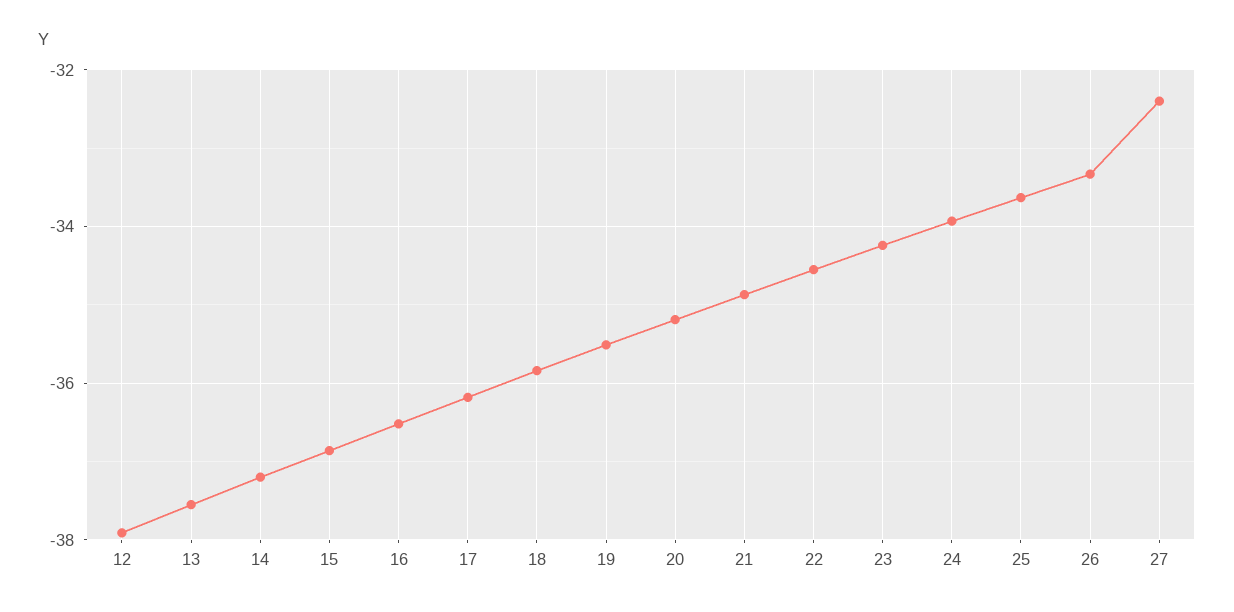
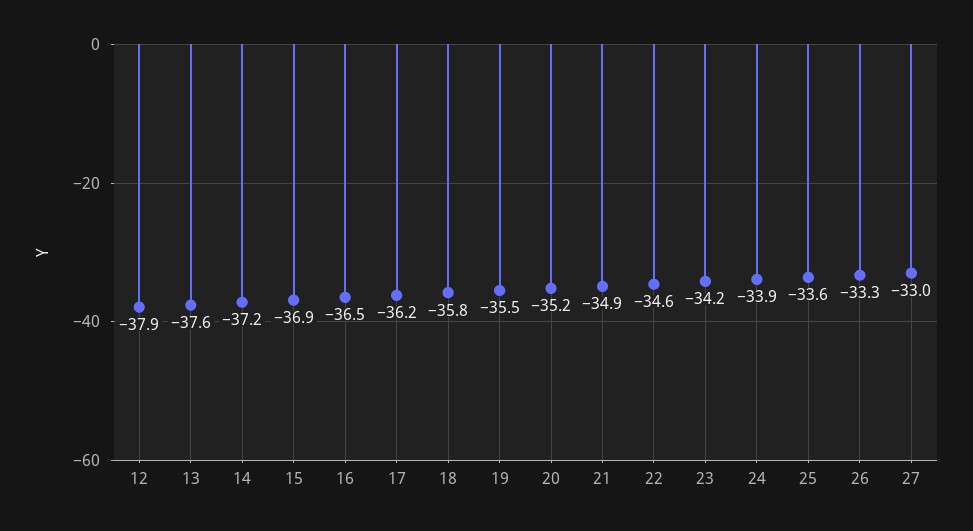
27: -32.4 -> -33

